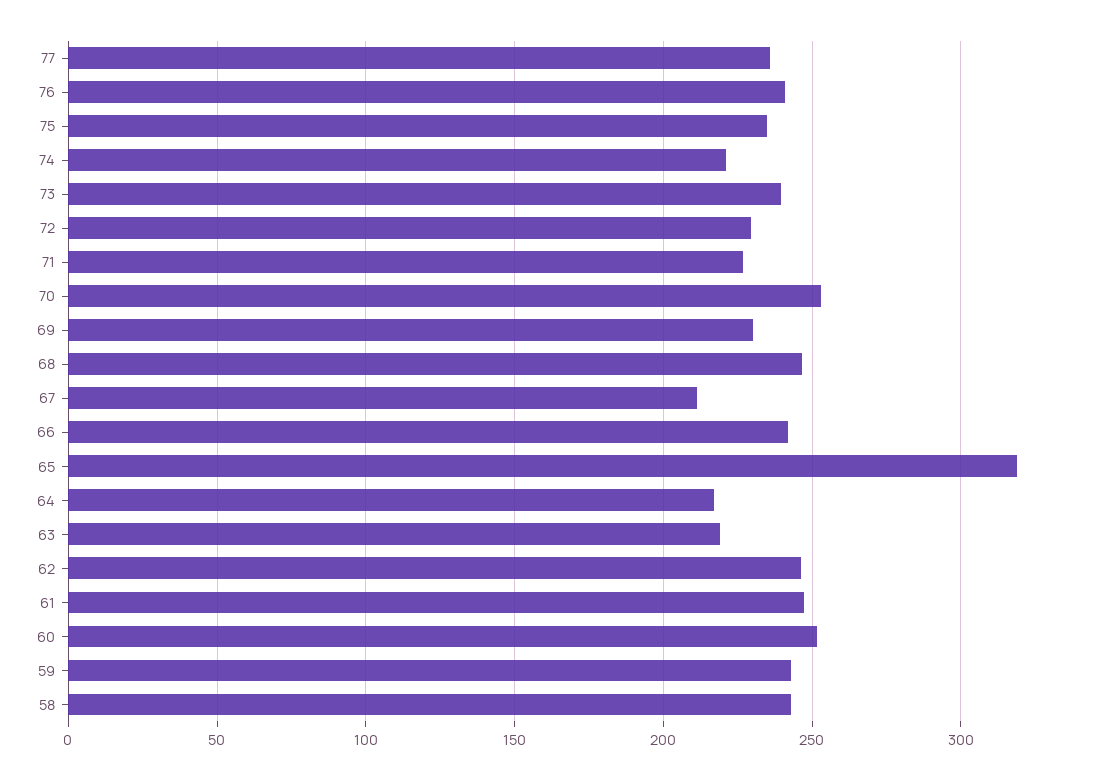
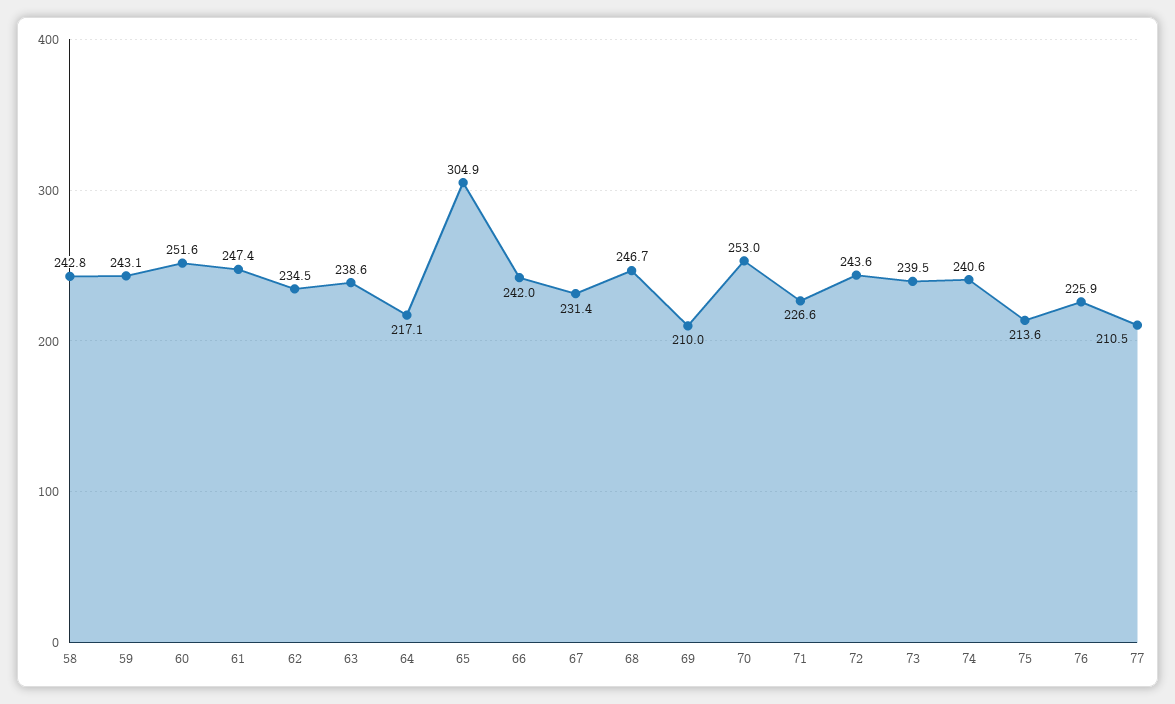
77: 235 -> 210.5
76: 240 -> 225.9
75: 235 -> 213.6
74: 220 -> 240.6
72: 230 -> 243.6
69: 230 -> 210
67: 210 -> 231.4
65: 320 -> 304.9
63: 220 -> 238.6
62: 245 -> 234.5

